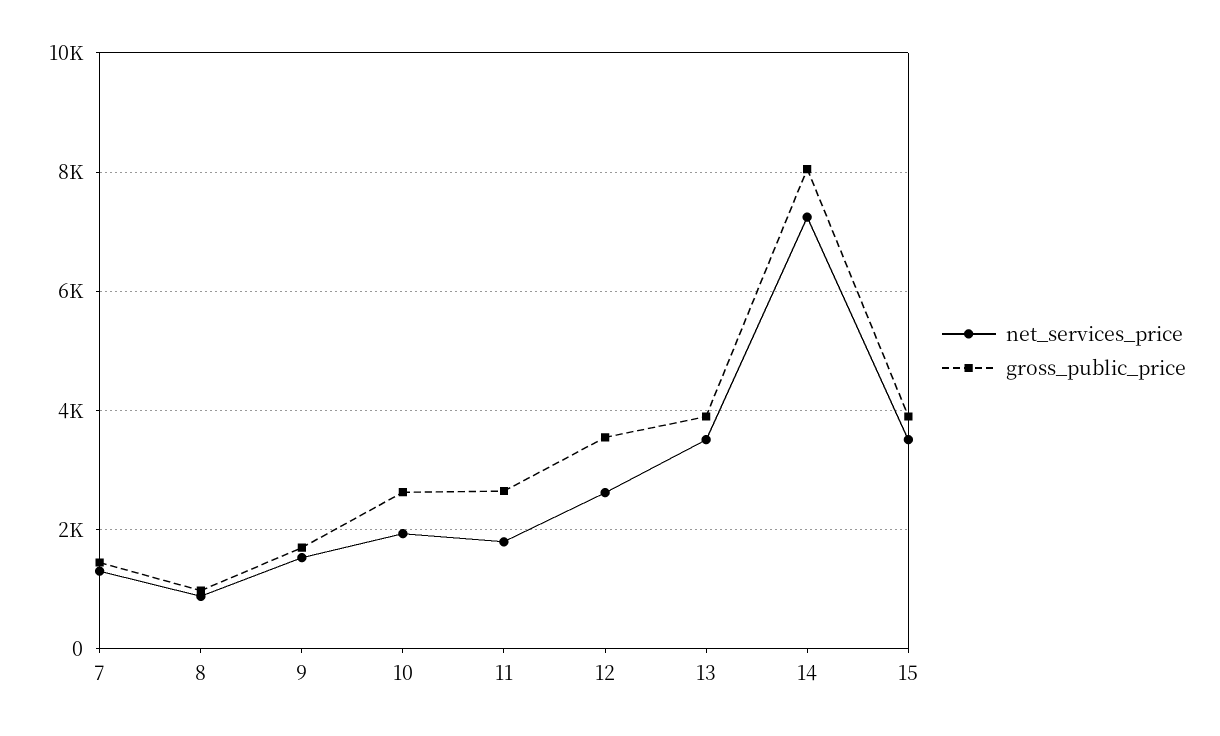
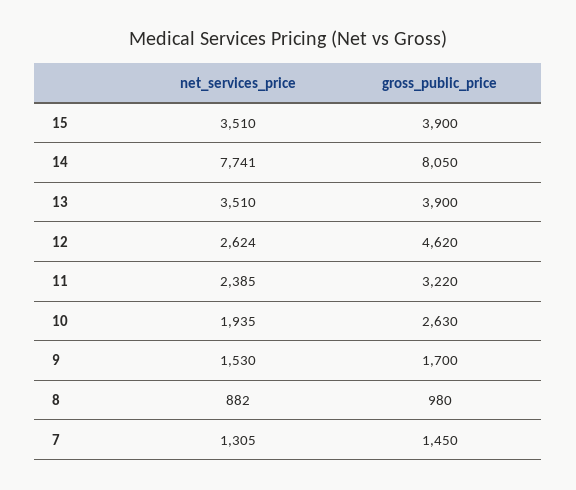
net_services_price, 11: 1800 -> 2385
gross_public_price, 11: 2600 -> 3220
gross_public_price, 12: 3600 -> 4620
net_services_price, 14: 7200 -> 7741

